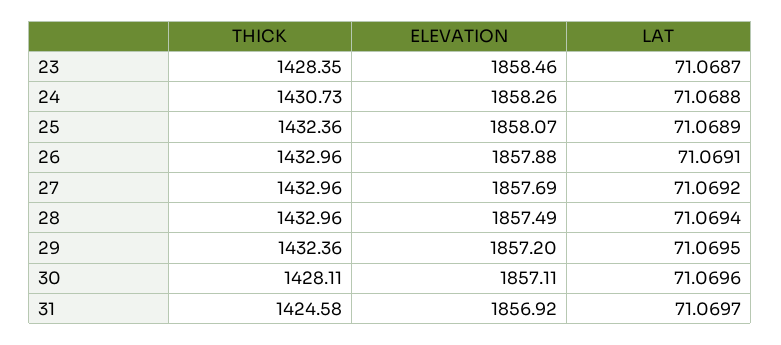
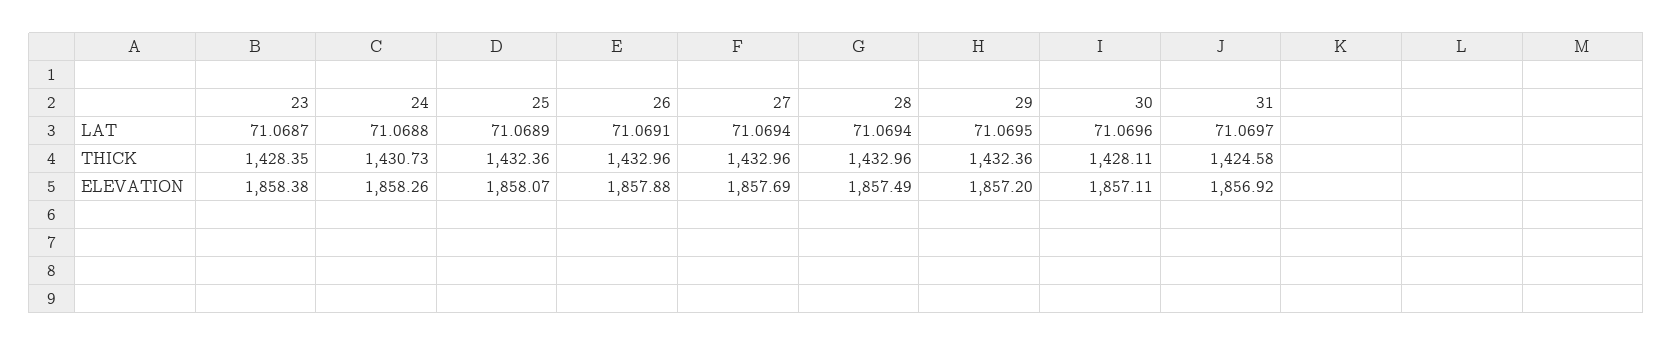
ELEVATION, 23: 1858.46 -> 1858.38
LAT, 27: 71.0692 -> 71.0694

